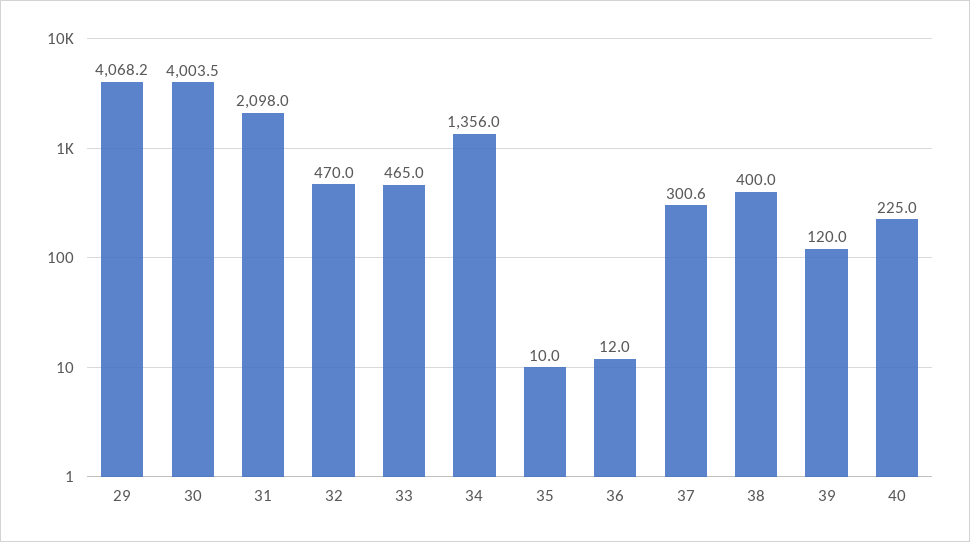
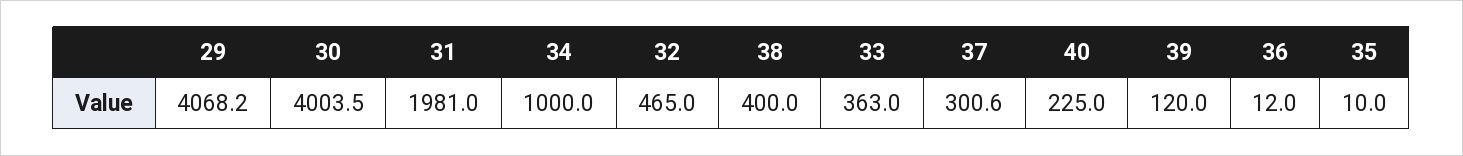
31: 2098 -> 1981
32: 470 -> 465
33: 465 -> 363
34: 1356 -> 1000

